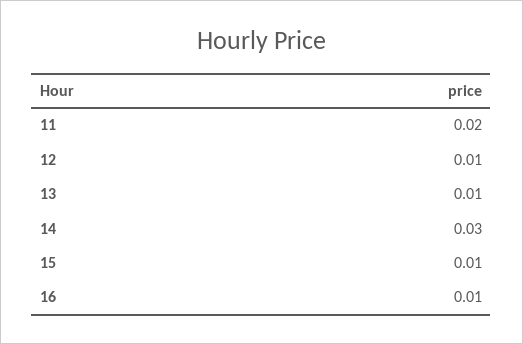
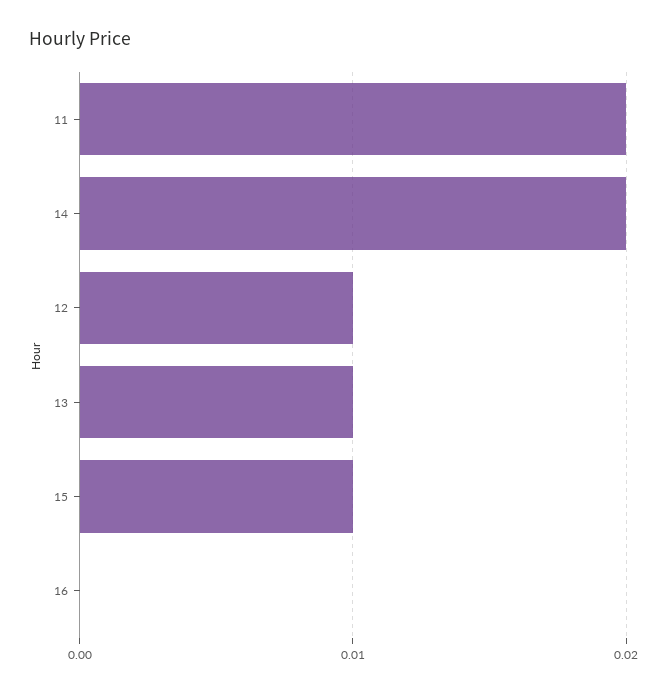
14: 0.03 -> 0.02
16: 0.01 -> 0

